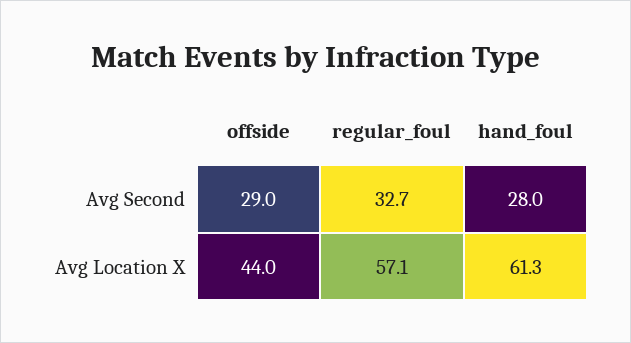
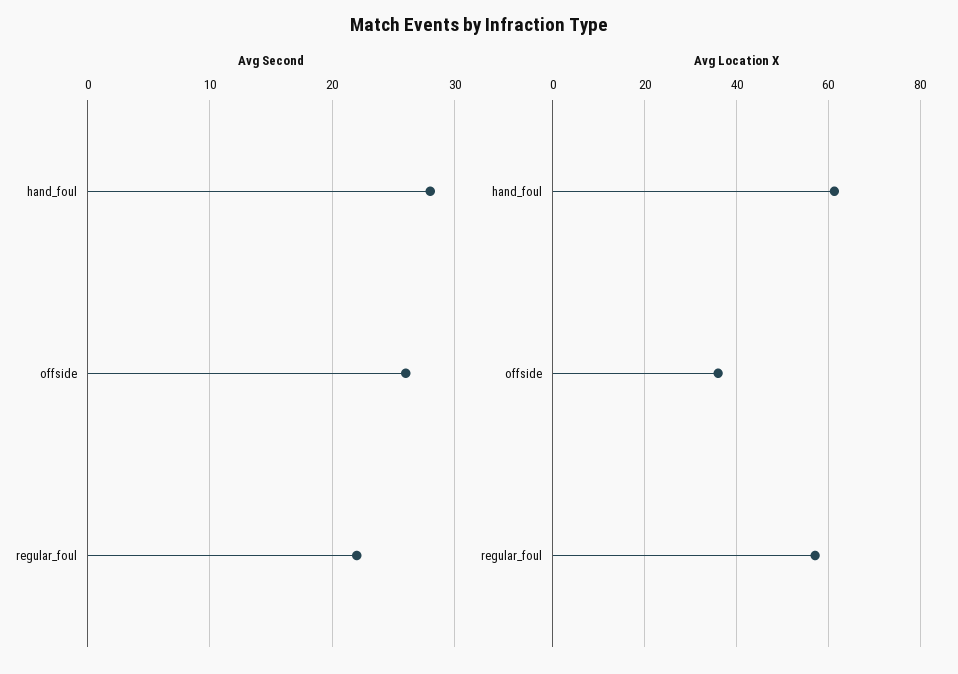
Avg Second, offside: 29 -> 26
Avg Second, regular_foul: 32.7 -> 22
Avg Location X, offside: 44 -> 36

